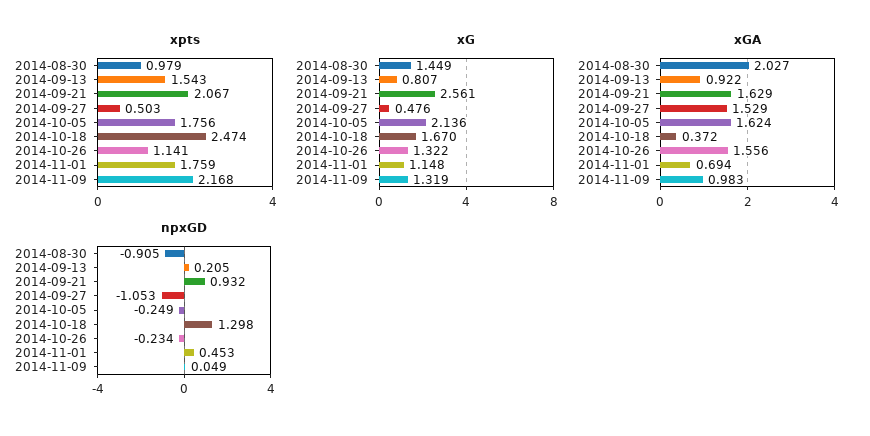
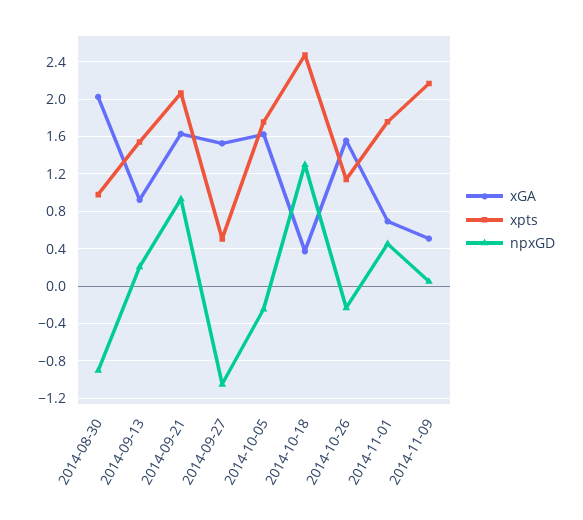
xG, 2014-08-30: 1.449 -> none
xG, 2014-09-13: 0.807 -> none
xG, 2014-09-21: 2.561 -> none
xG, 2014-09-27: 0.476 -> none
xG, 2014-10-05: 2.136 -> none
xG, 2014-10-18: 1.67 -> none
xG, 2014-10-26: 1.322 -> none
xG, 2014-11-01: 1.148 -> none
xG, 2014-11-09: 1.319 -> none
xGA, 2014-11-09: 0.983 -> 0.5

